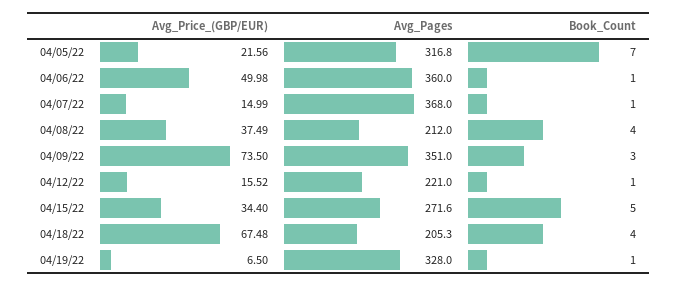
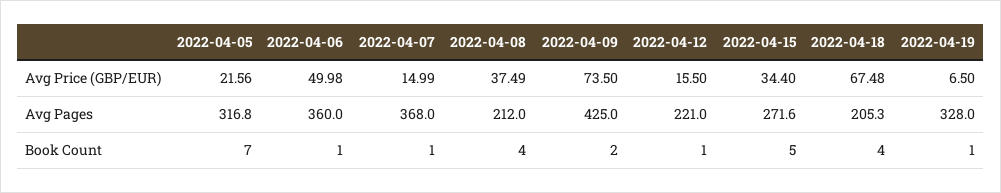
Avg_Pages, 04/09/22: 351 -> 425
Book_Count, 04/09/22: 3 -> 2
Avg_Price_(GBP/EUR), 04/12/22: 15.52 -> 15.5

